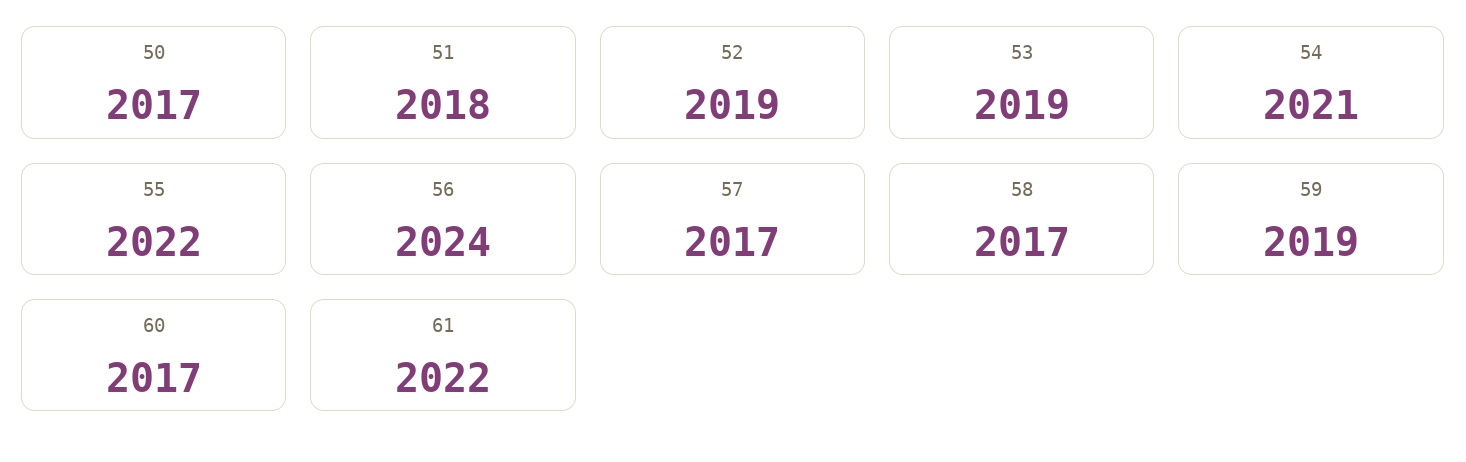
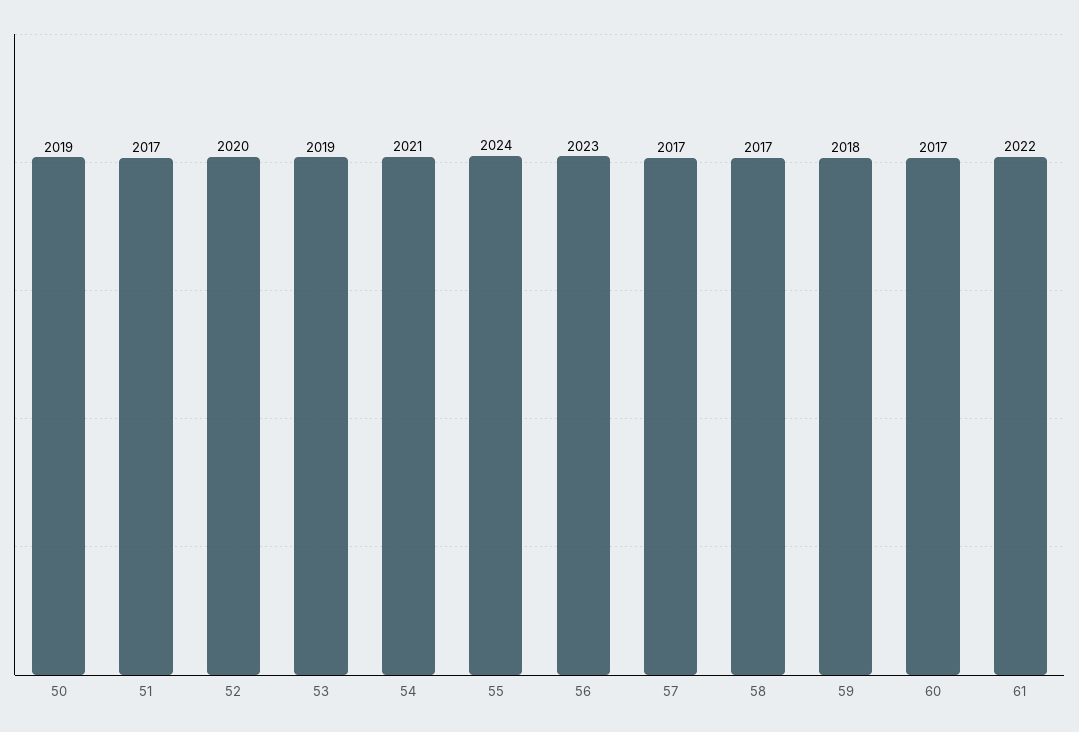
50: 2017 -> 2019
51: 2018 -> 2017
52: 2019 -> 2020
55: 2022 -> 2024
56: 2024 -> 2023
59: 2019 -> 2018

